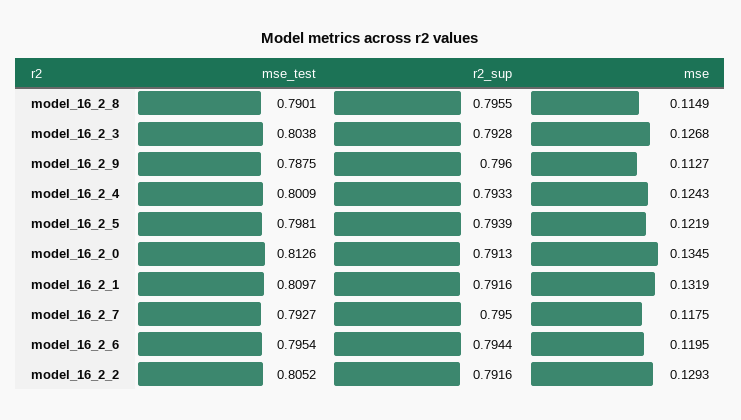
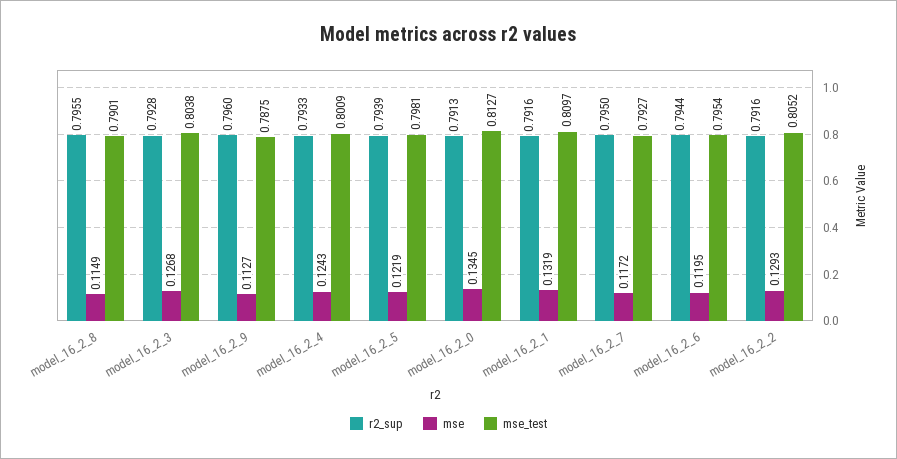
mse_test, model_16_2_0: 0.8126 -> 0.8127
mse, model_16_2_7: 0.1175 -> 0.1172

